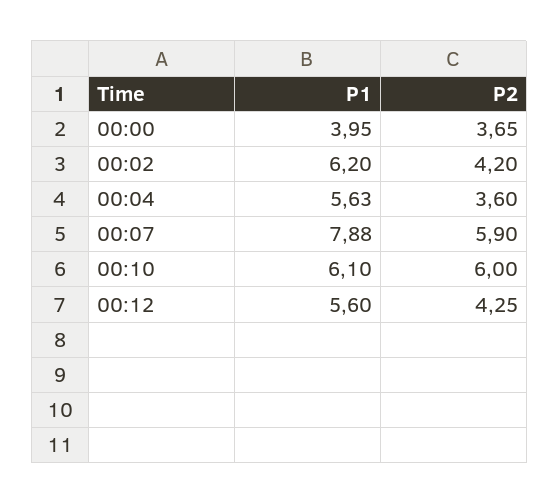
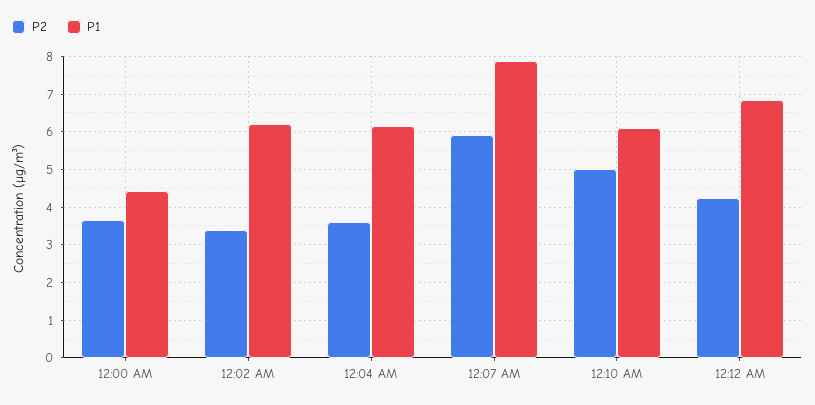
P1, 00:00: 3.95 -> 4.4
P2, 00:02: 4.2 -> 3.4
P1, 00:04: 5.63 -> 6.2
P2, 00:10: 6 -> 5
P1, 00:12: 5.6 -> 6.8

